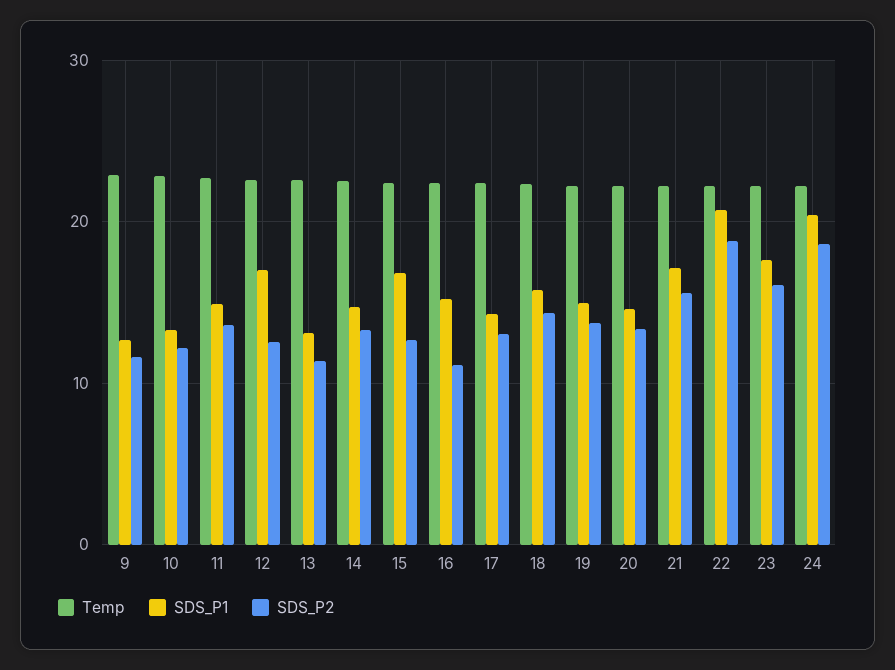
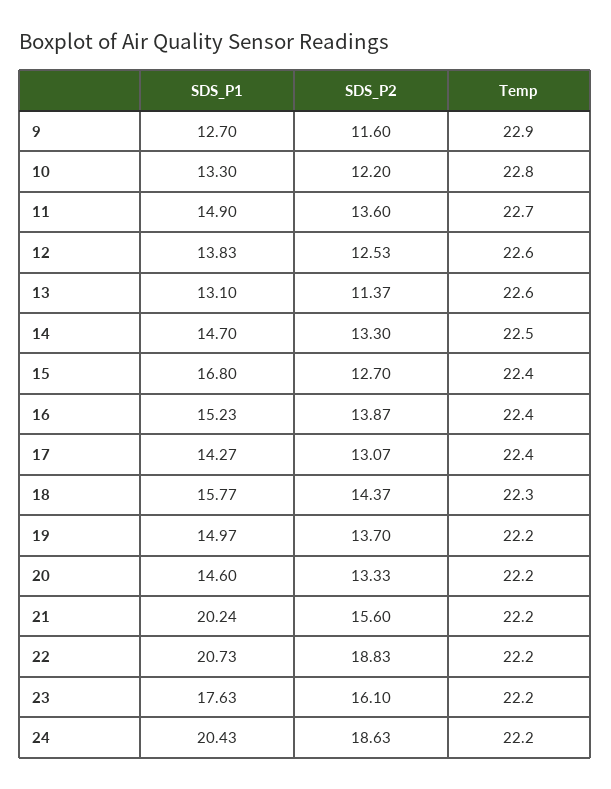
SDS_P1, 12: 17 -> 13.83
SDS_P2, 16: 11 -> 13.87
SDS_P1, 21: 17 -> 20.24

